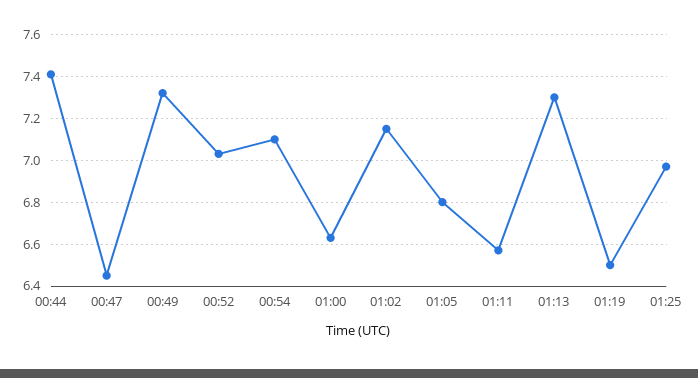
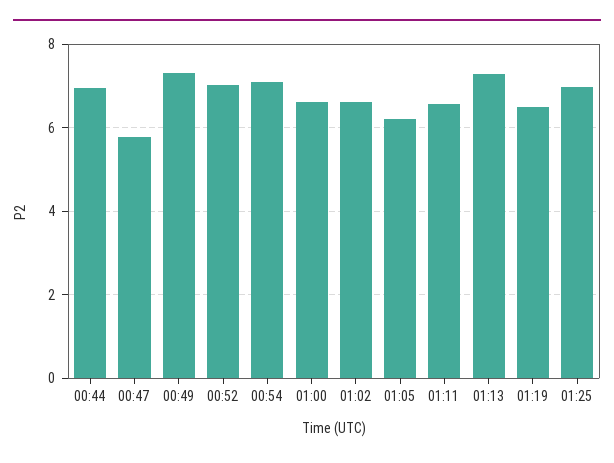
00:44: 7.4 -> 7
00:47: 6.45 -> 5.8
01:02: 7.15 -> 6.6
01:05: 6.8 -> 6.2

